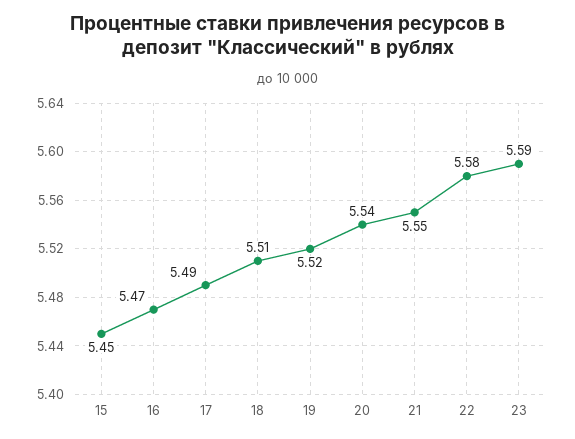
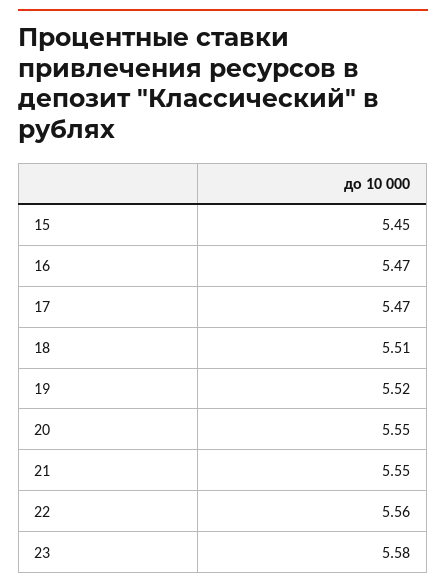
17: 5.49 -> 5.47
20: 5.54 -> 5.55
22: 5.58 -> 5.56
23: 5.59 -> 5.58

